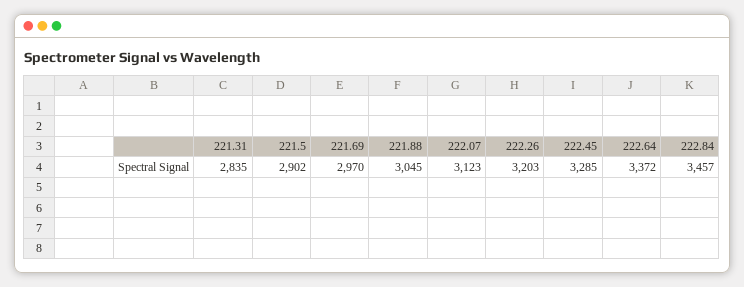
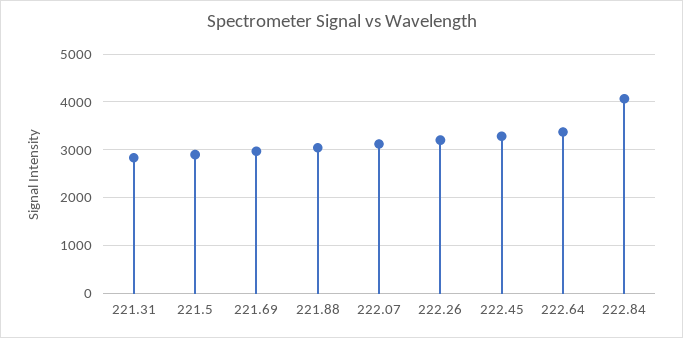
222.84: 3457 -> 4000

